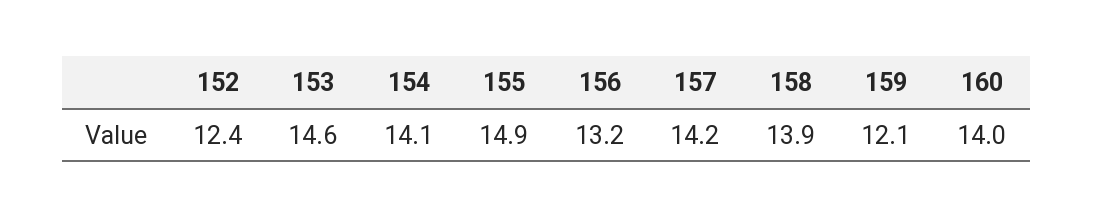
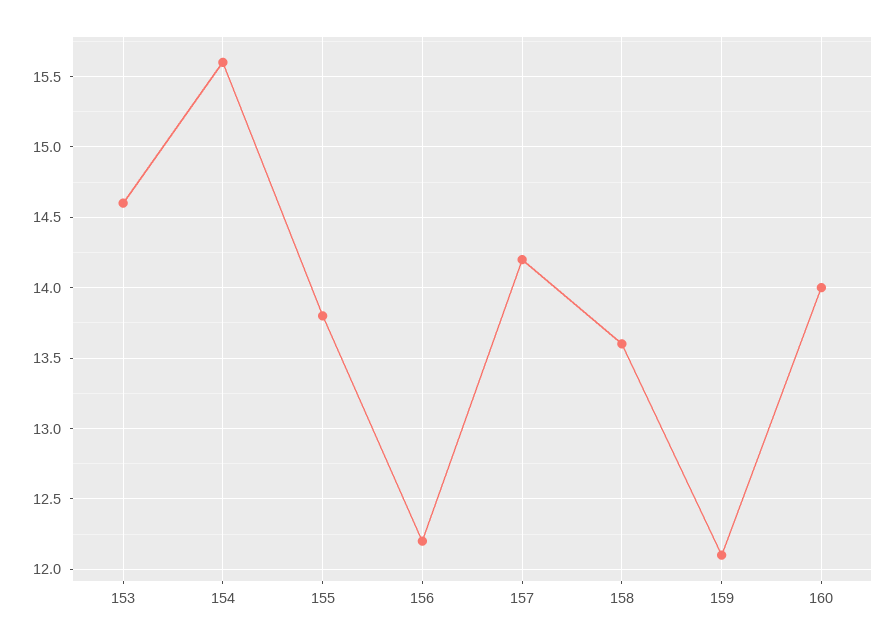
152: 12.4 -> none
154: 14.1 -> 15.6
155: 14.9 -> 13.8
156: 13.2 -> 12.2
158: 13.9 -> 13.6

